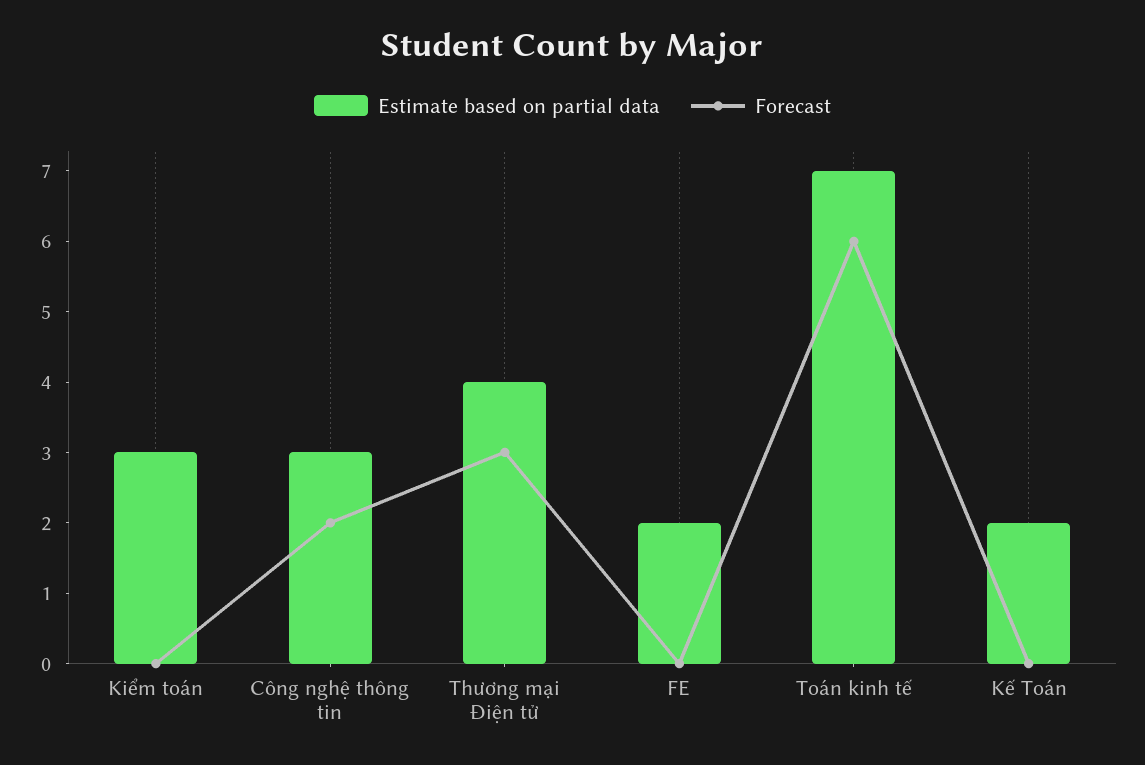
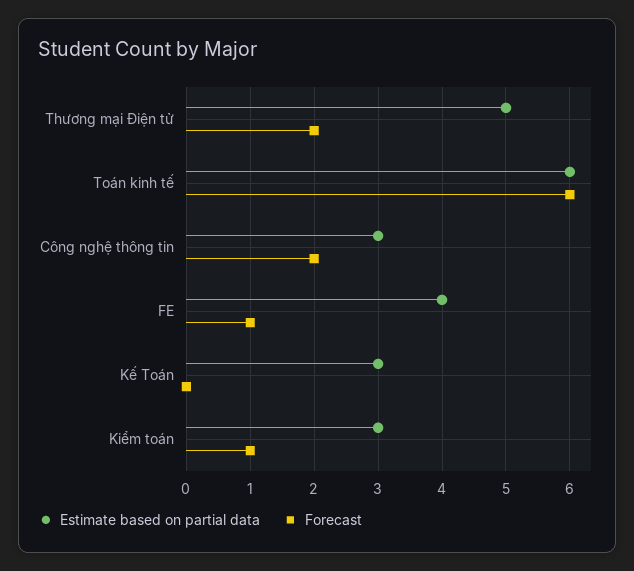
Forecast, Kiểm toán: 0 -> 1
Estimate based on partial data, Thương mại Điện tử: 4 -> 5
Forecast, Thương mại Điện tử: 3 -> 2
Estimate based on partial data, FE: 2 -> 4
Forecast, FE: 0 -> 1
Estimate based on partial data, Toán kinh tế: 7 -> 6
Estimate based on partial data, Kế Toán: 2 -> 3

